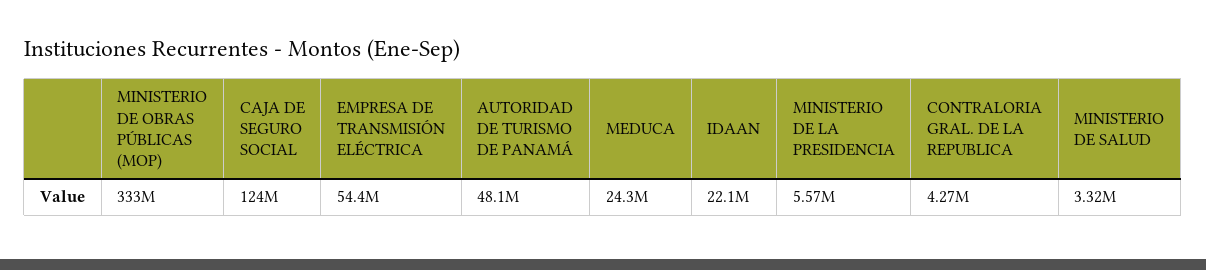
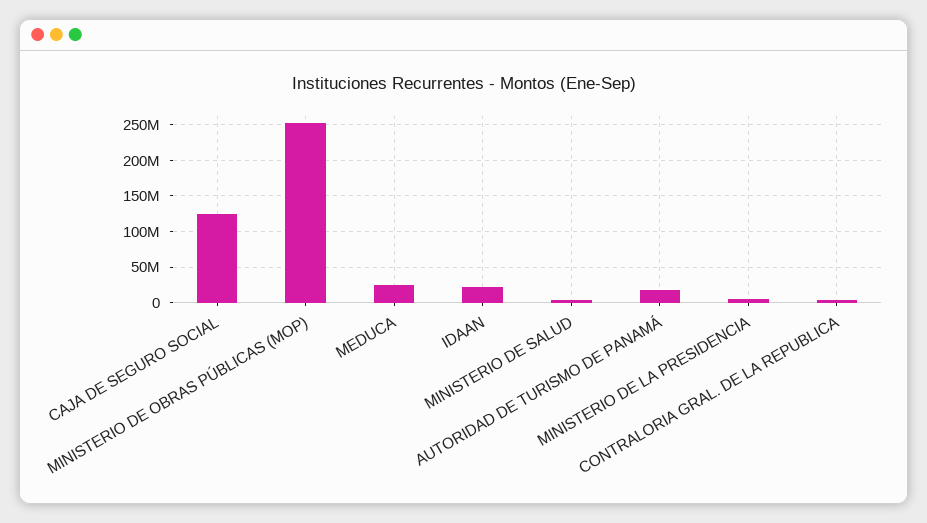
MINISTERIO DE OBRAS PÚBLICAS (MOP): 333000000 -> 250000000
EMPRESA DE TRANSMISIÓN ELÉCTRICA: 54400000 -> none
AUTORIDAD DE TURISMO DE PANAMÁ: 48100000 -> 20000000

